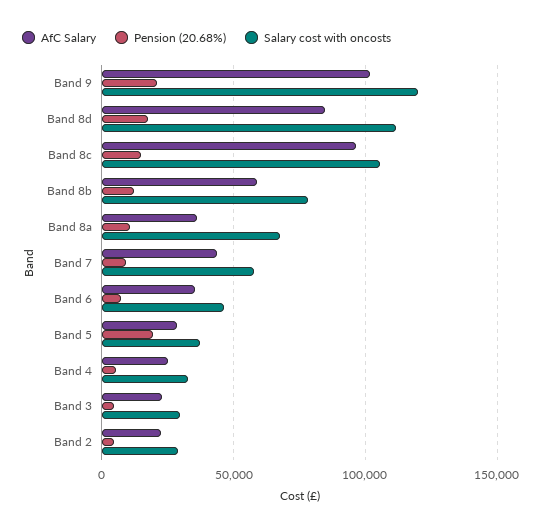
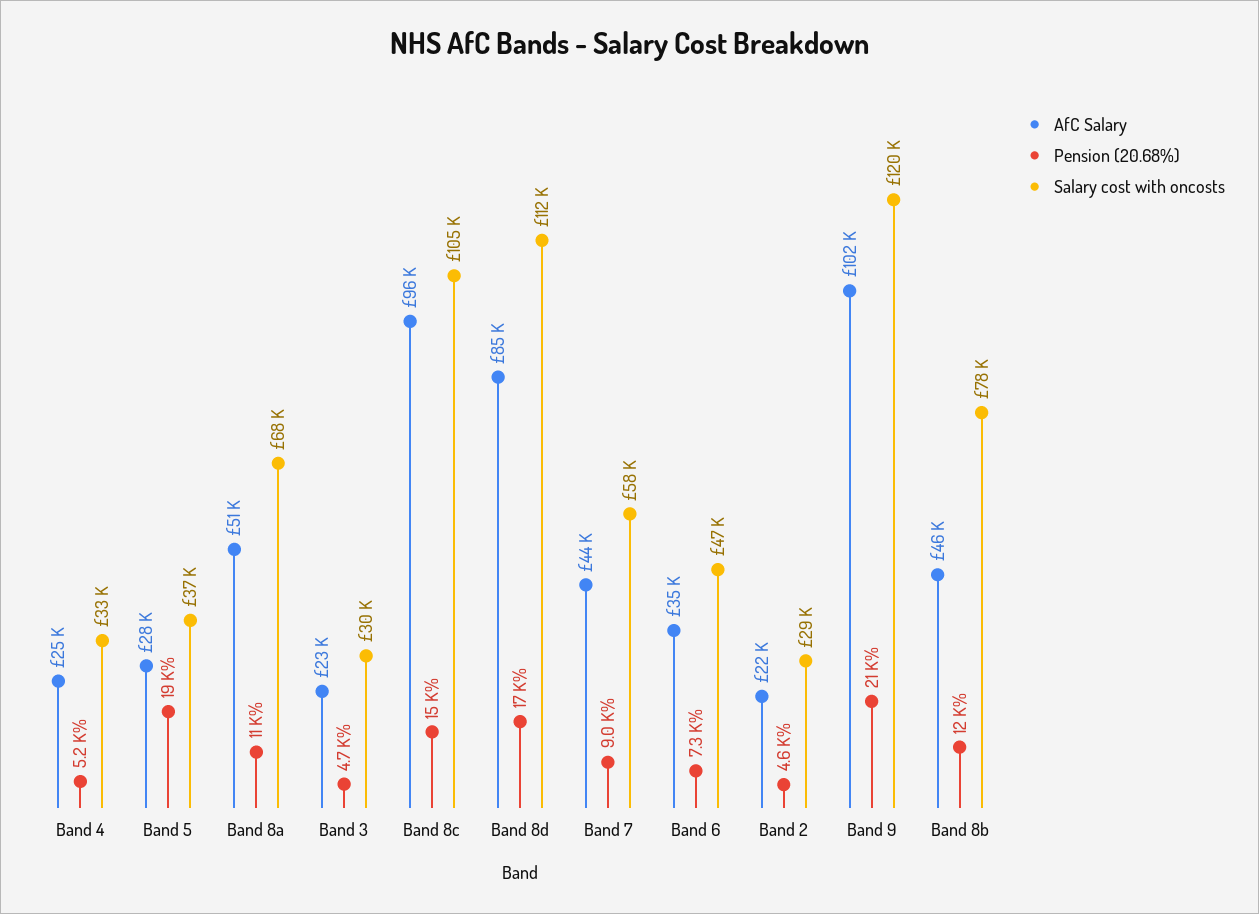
AfC Salary, Band 8b: 60000 -> 46000
AfC Salary, Band 8a: 35000 -> 51000

